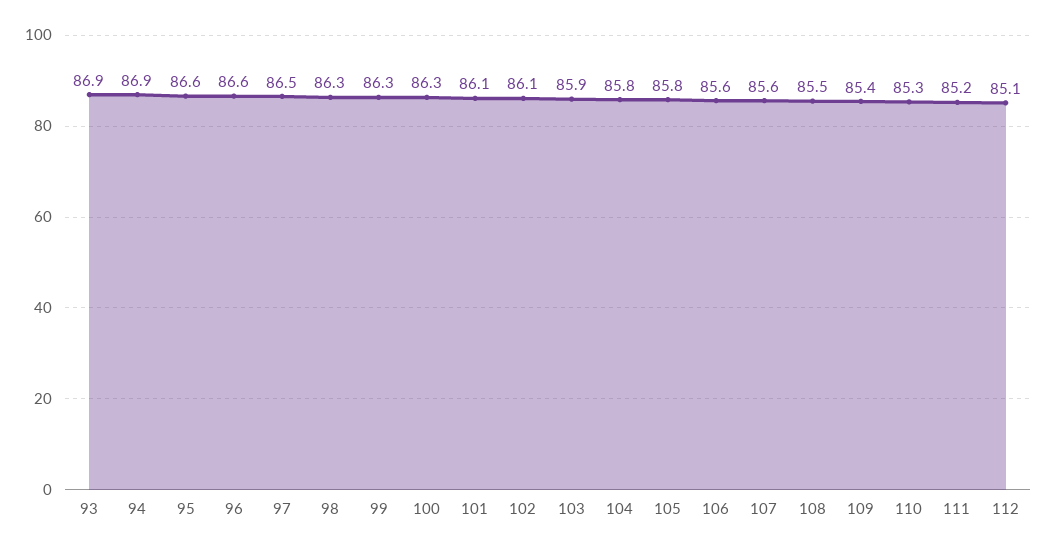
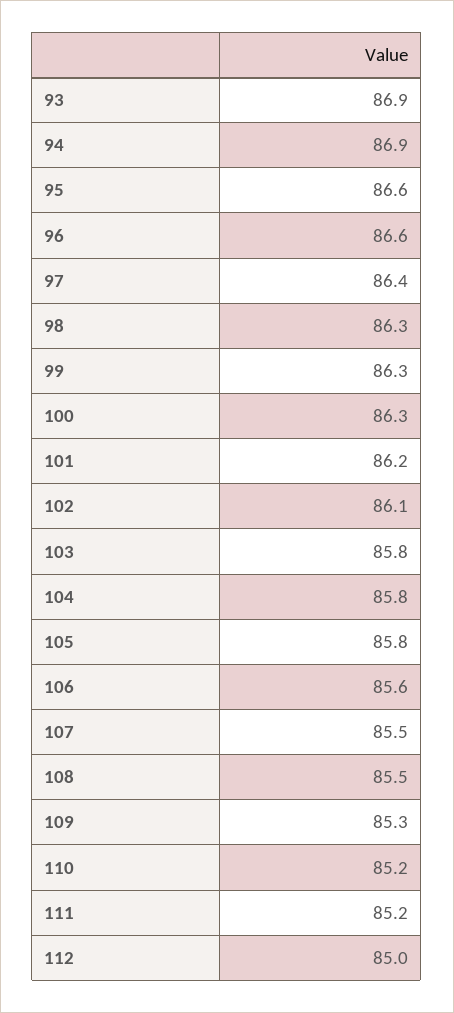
97: 86.5 -> 86.4
101: 86.1 -> 86.2
103: 85.9 -> 85.8
107: 85.6 -> 85.5
109: 85.4 -> 85.3
110: 85.3 -> 85.2
112: 85.1 -> 85

